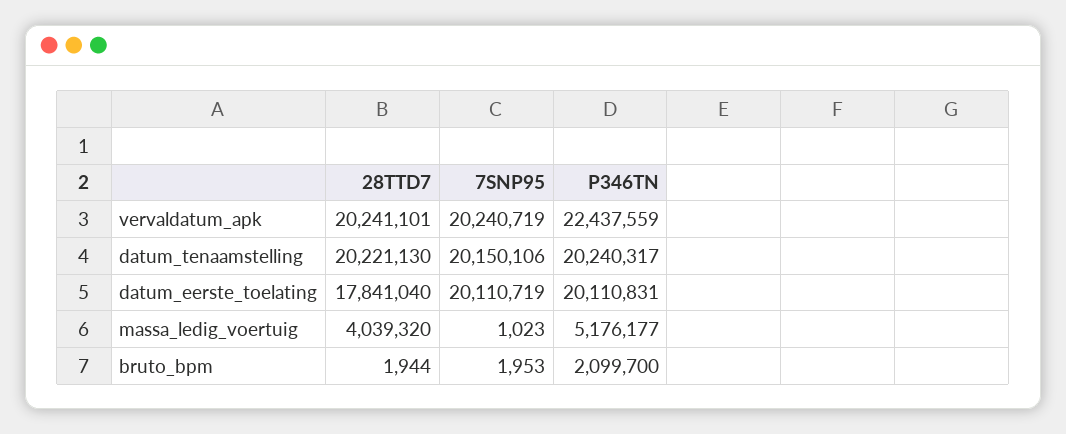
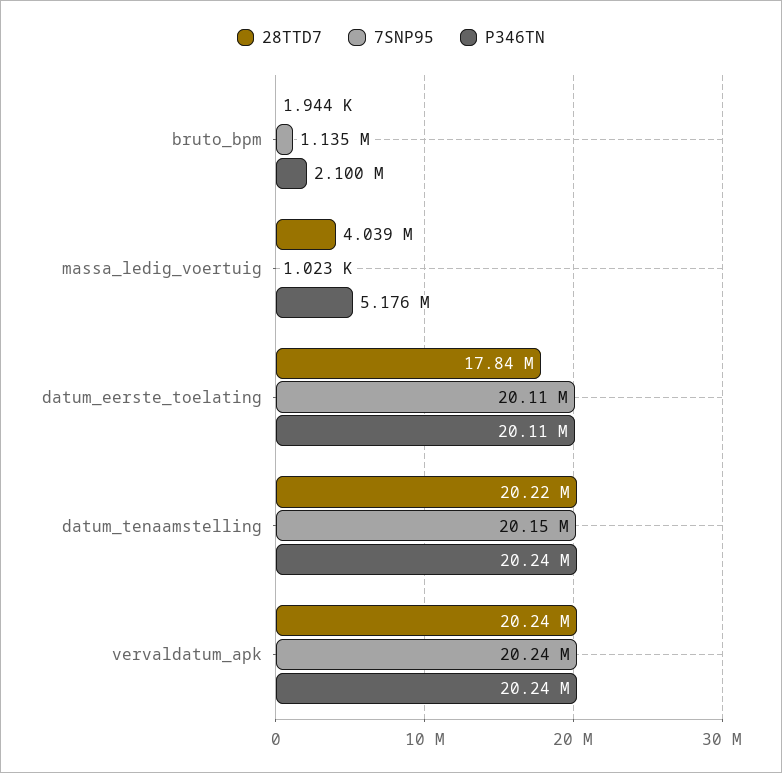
P346TN, vervaldatum_apk: 22437559 -> 20240000
7SNP95, bruto_bpm: 1953 -> 1135000

